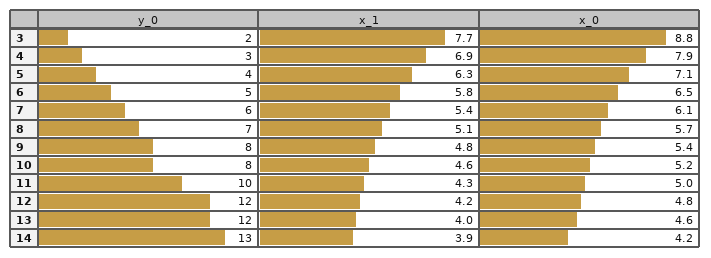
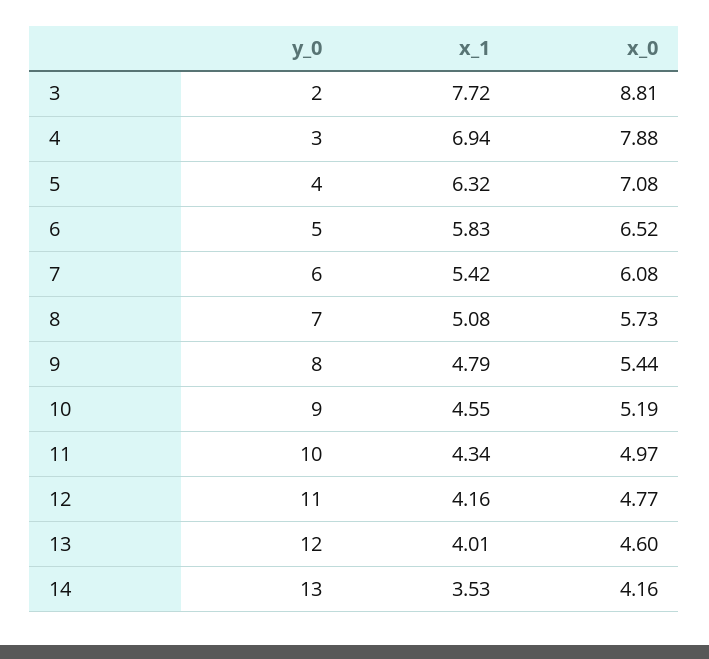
y_0, 10: 8 -> 9
y_0, 12: 12 -> 11
x_1, 14: 3.9 -> 3.53

